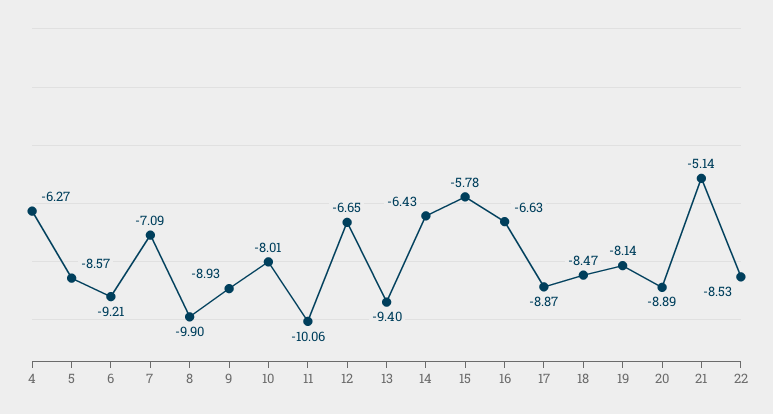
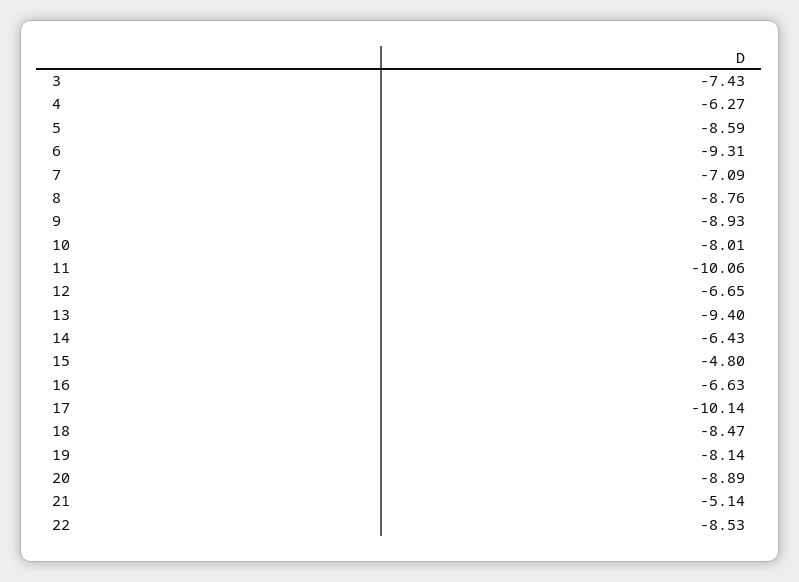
5: -8.57 -> -8.59
6: -9.21 -> -9.31
8: -9.9 -> -8.76
15: -5.78 -> -4.8
17: -8.87 -> -10.14
3: none -> -7.43

